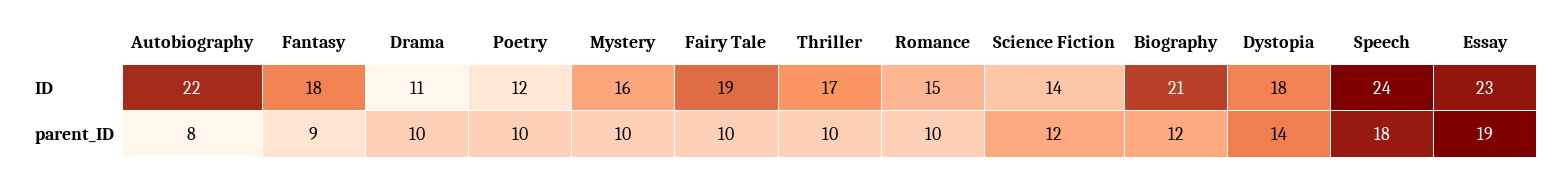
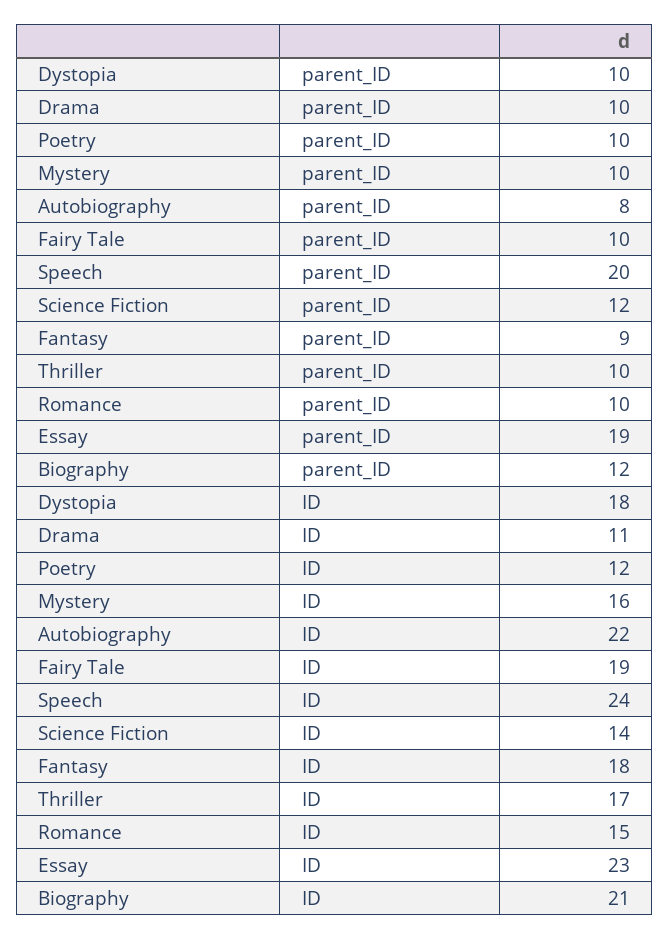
Dystopia, parent_ID: 14 -> 10
Speech, parent_ID: 18 -> 20

